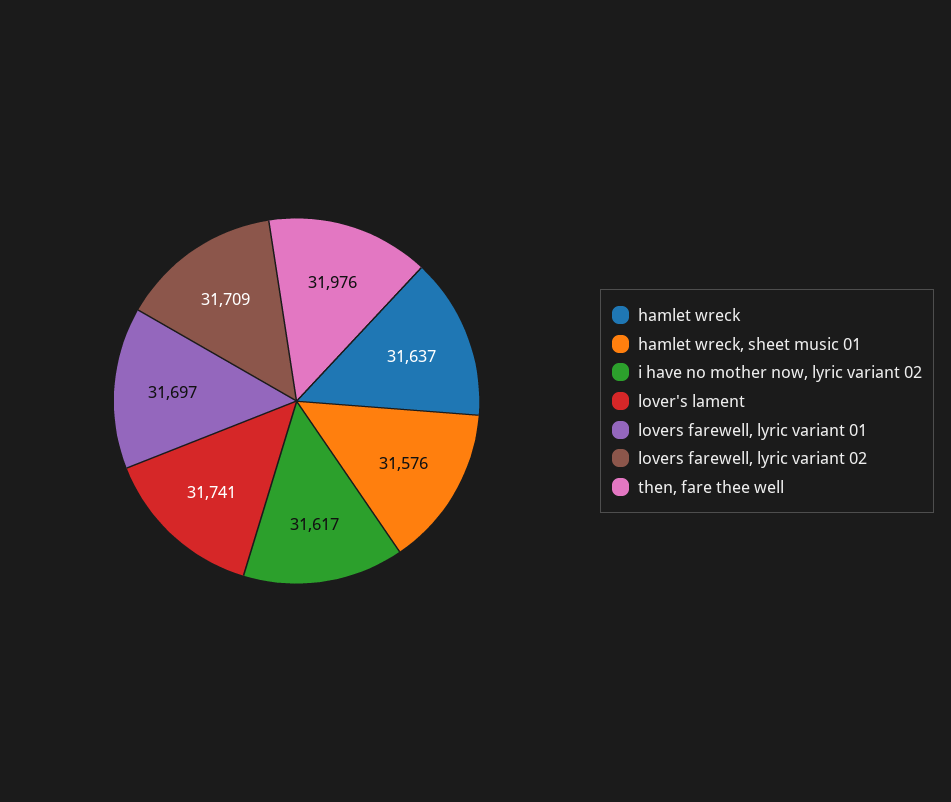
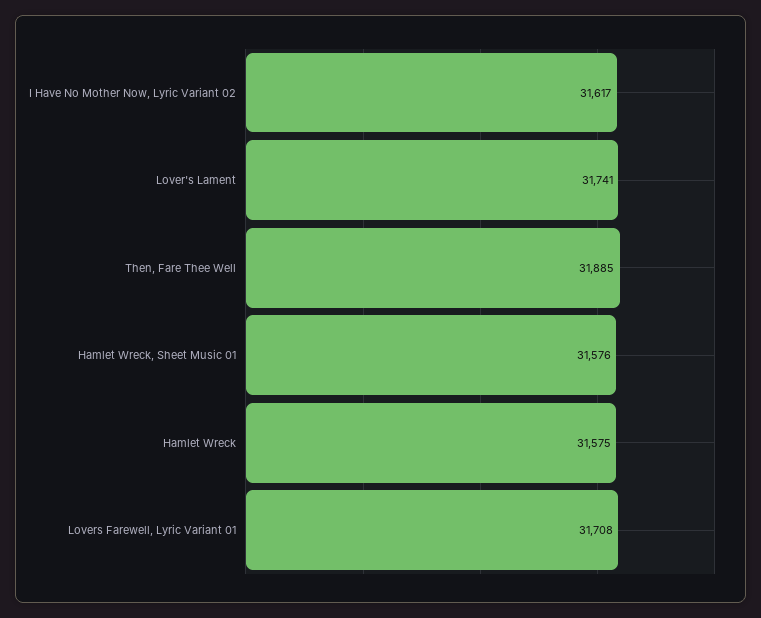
hamlet wreck: 31637 -> 31575
lovers farewell, lyric variant 01: 31697 -> 31708
lovers farewell, lyric variant 02: 31709 -> none
then, fare thee well: 31976 -> 31885

